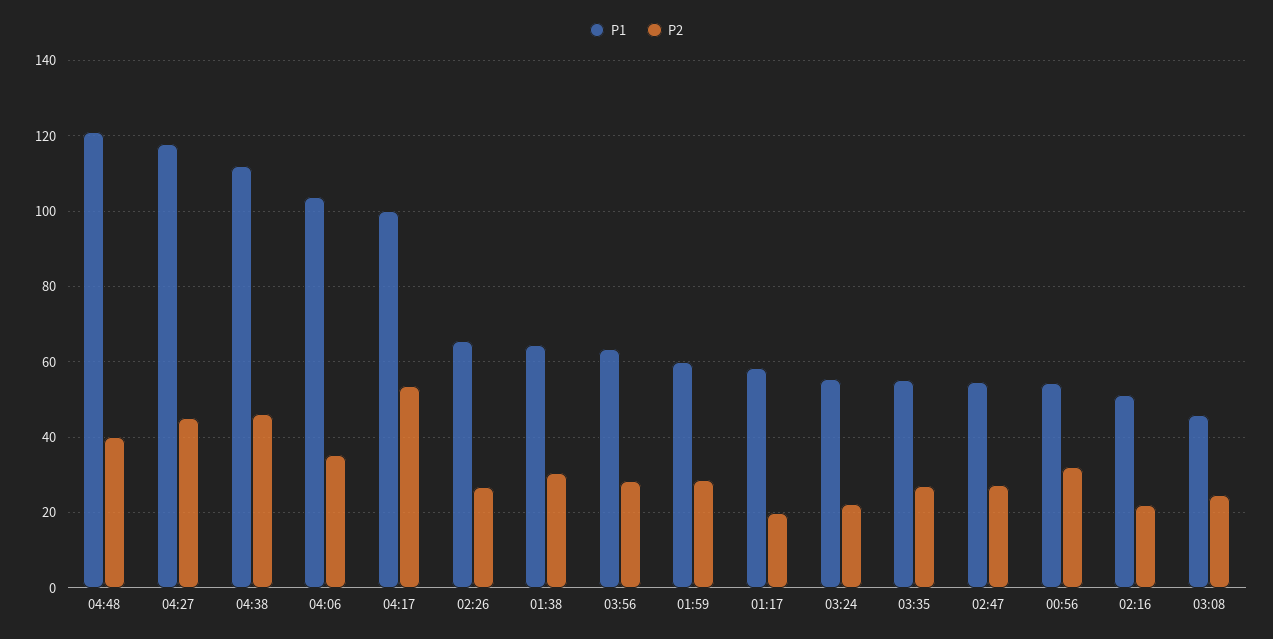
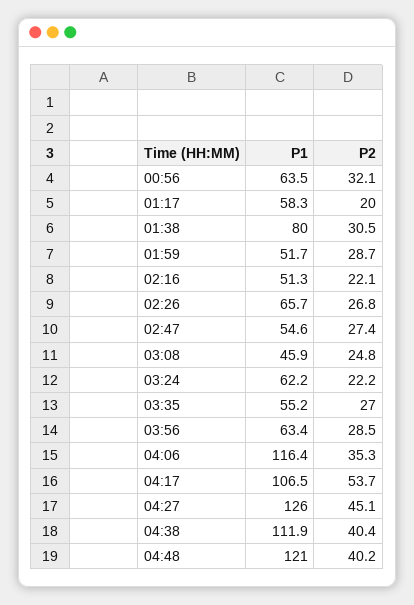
P1, 04:27: 118 -> 126
P2, 04:38: 46 -> 40.4
P1, 04:06: 104 -> 116.4
P1, 04:17: 100 -> 106.5
P1, 01:38: 64 -> 80
P1, 01:59: 60 -> 51.7
P1, 03:24: 56 -> 62.2
P1, 00:56: 54 -> 63.5

